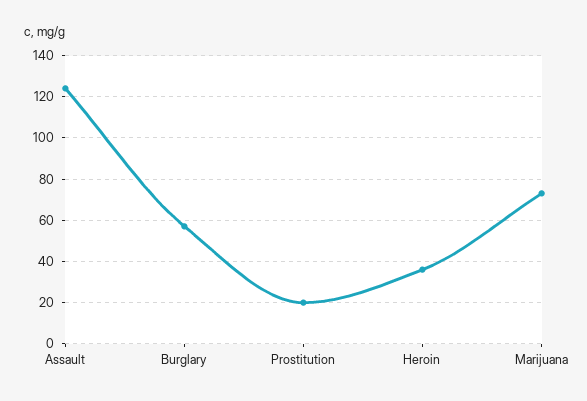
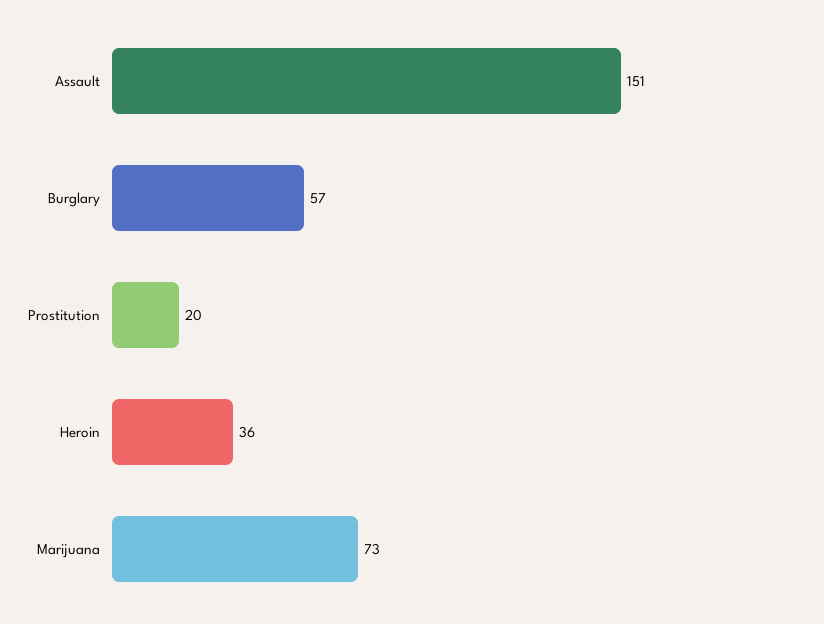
Assault: 125 -> 151

